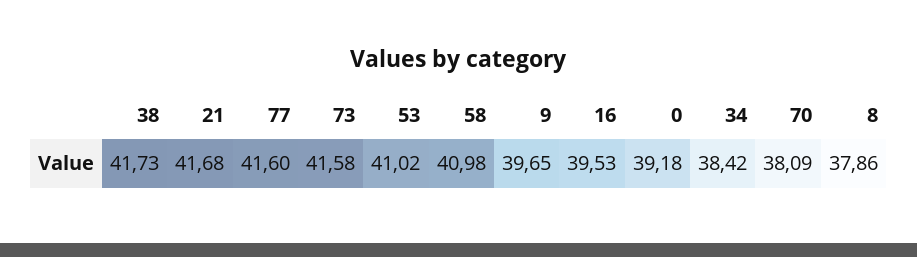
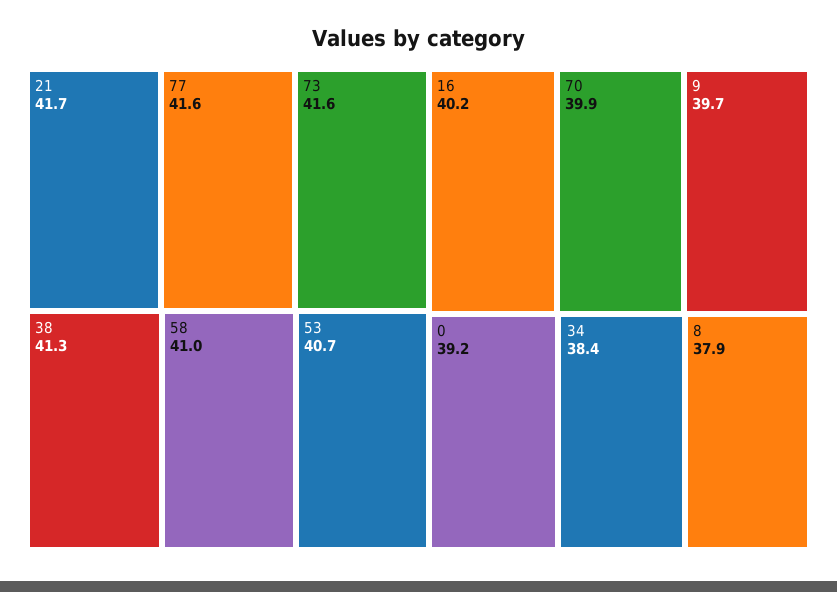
38: 41.73 -> 41.3
53: 41.02 -> 40.7
16: 39.53 -> 40.2
70: 38.09 -> 39.9

